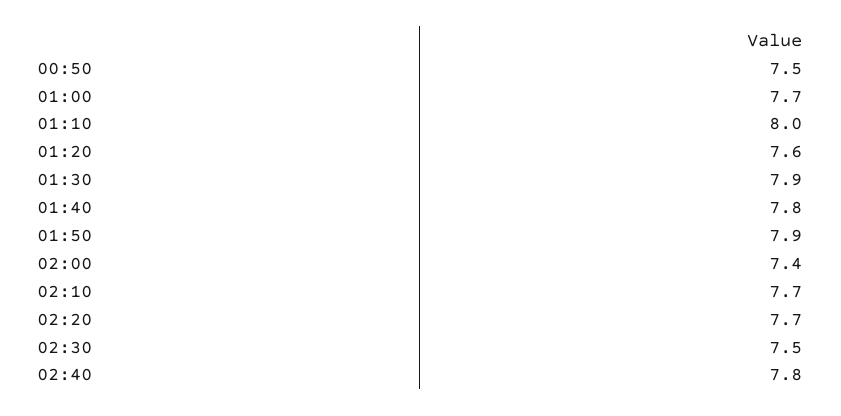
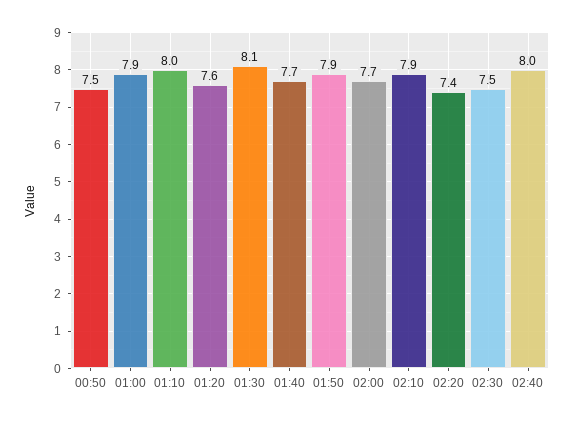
01:00: 7.7 -> 7.9
01:30: 7.9 -> 8.1
01:40: 7.8 -> 7.7
02:00: 7.4 -> 7.7
02:10: 7.7 -> 7.9
02:20: 7.7 -> 7.4
02:40: 7.8 -> 8

